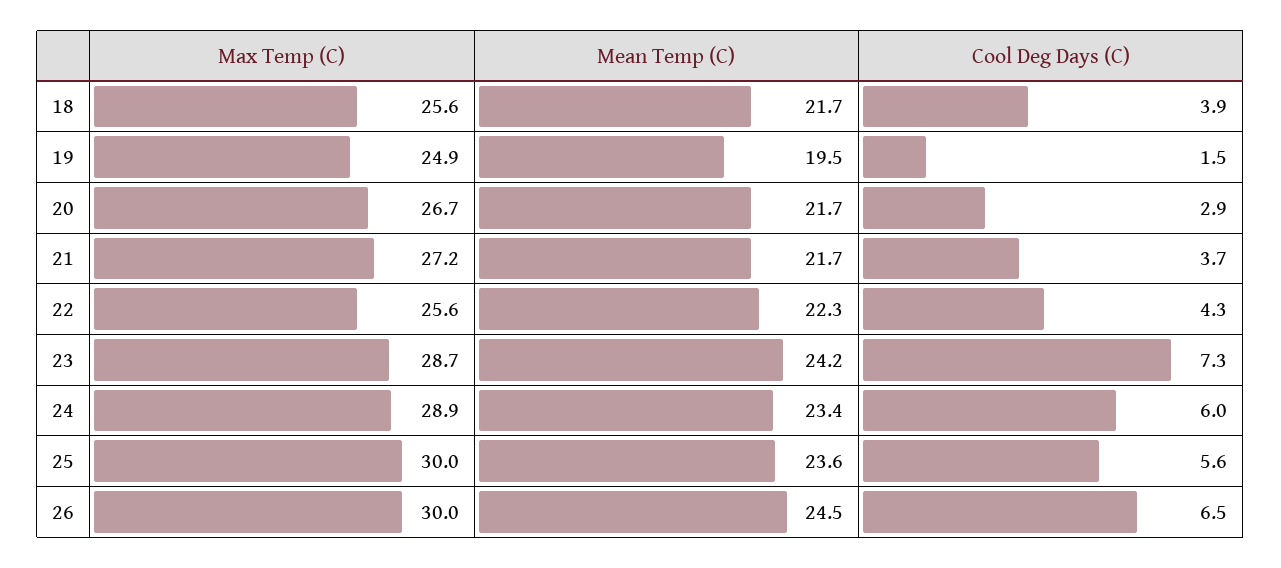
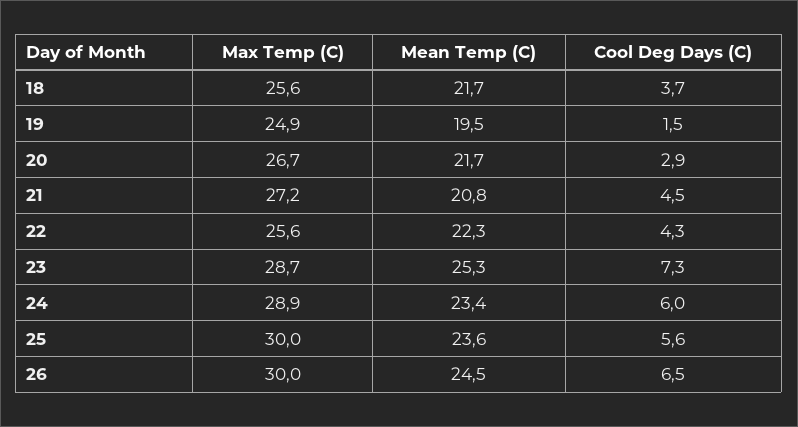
Cool Deg Days (C), 18: 3.9 -> 3.7
Mean Temp (C), 21: 21.7 -> 20.8
Cool Deg Days (C), 21: 3.7 -> 4.5
Mean Temp (C), 23: 24.2 -> 25.3

